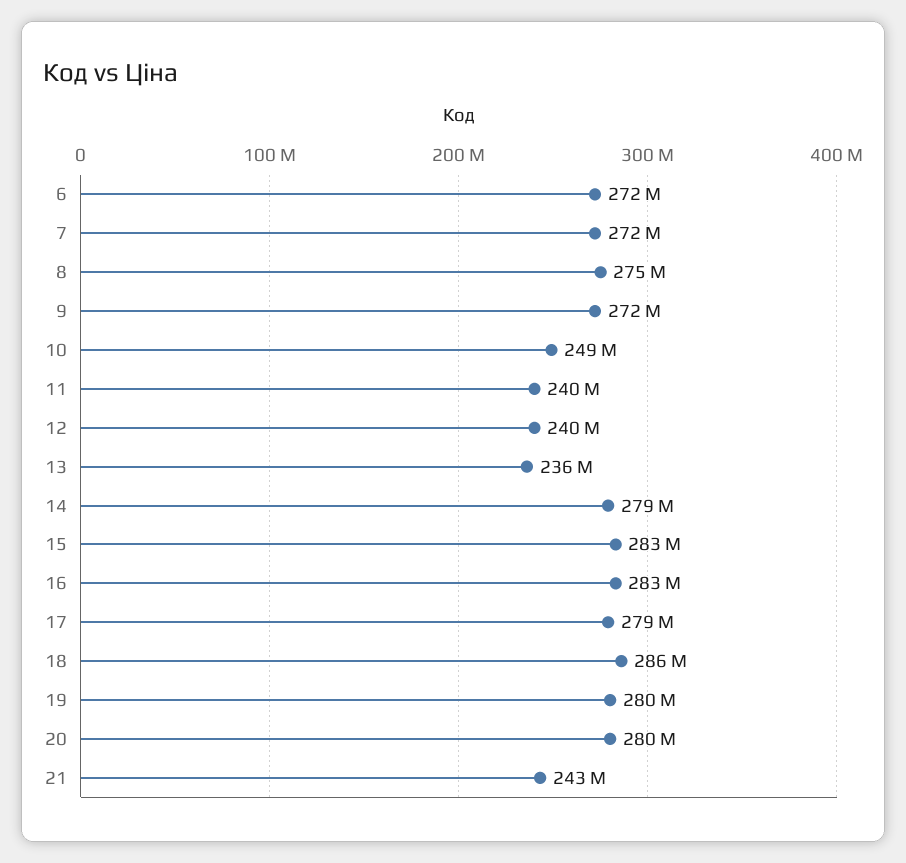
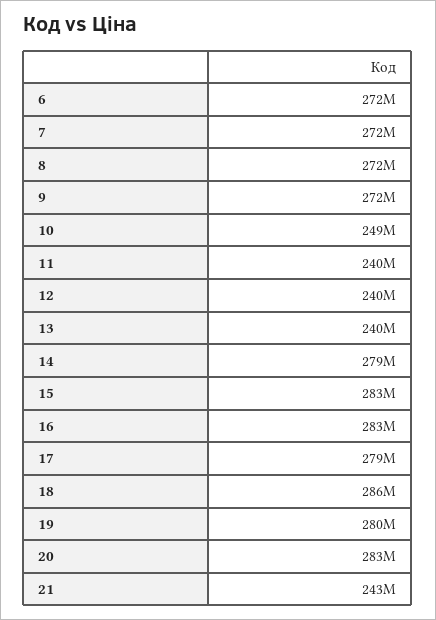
8: 275000000 -> 272000000
13: 236000000 -> 240000000
20: 280000000 -> 283000000

